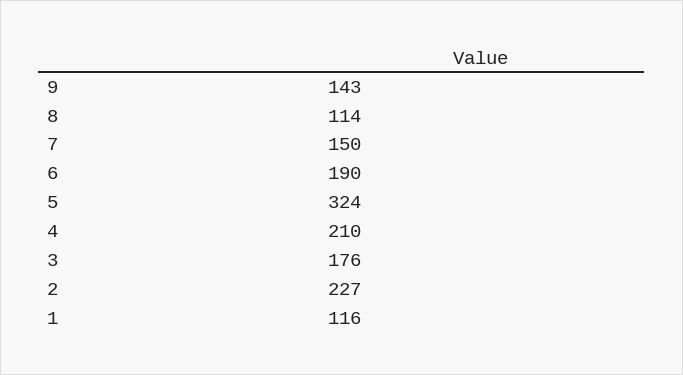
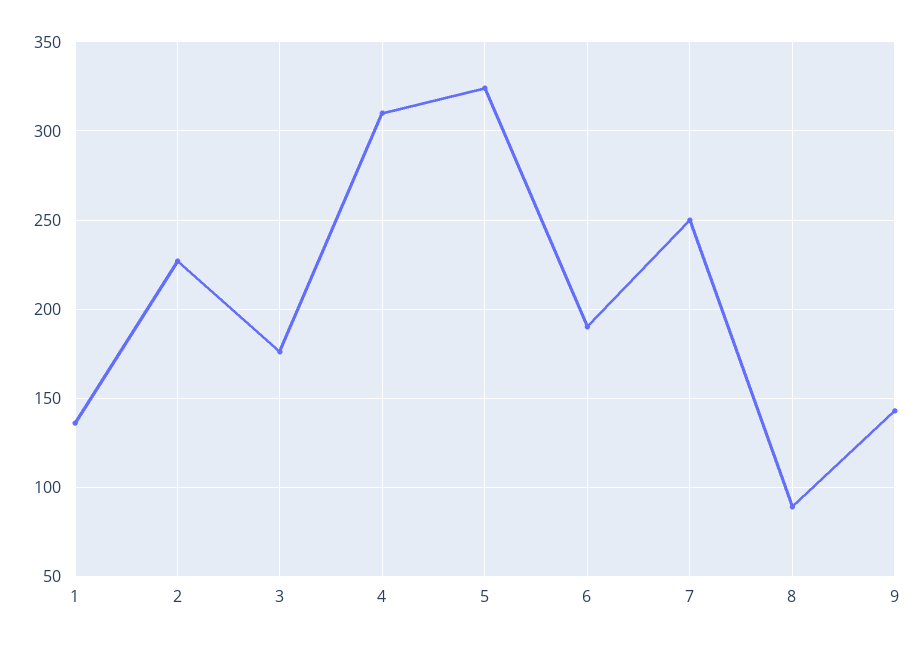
8: 114 -> 90
7: 150 -> 250
4: 210 -> 310
1: 116 -> 135

